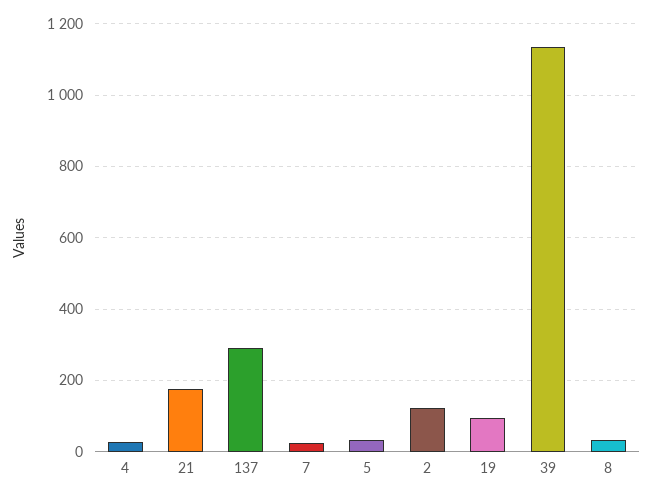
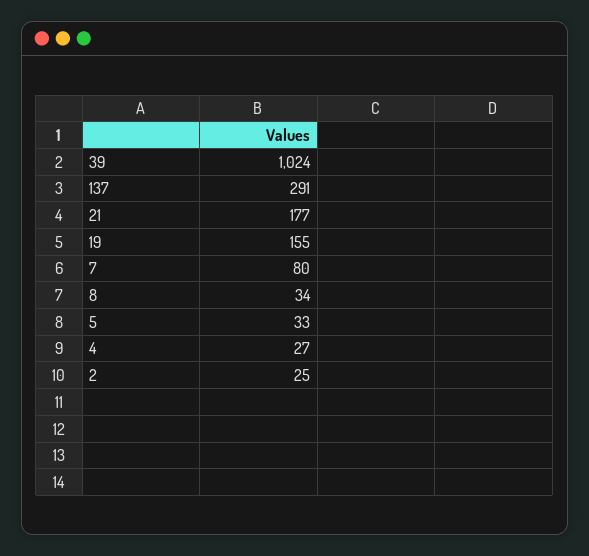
7: 20 -> 80
2: 120 -> 25
19: 100 -> 155
39: 1140 -> 1024

